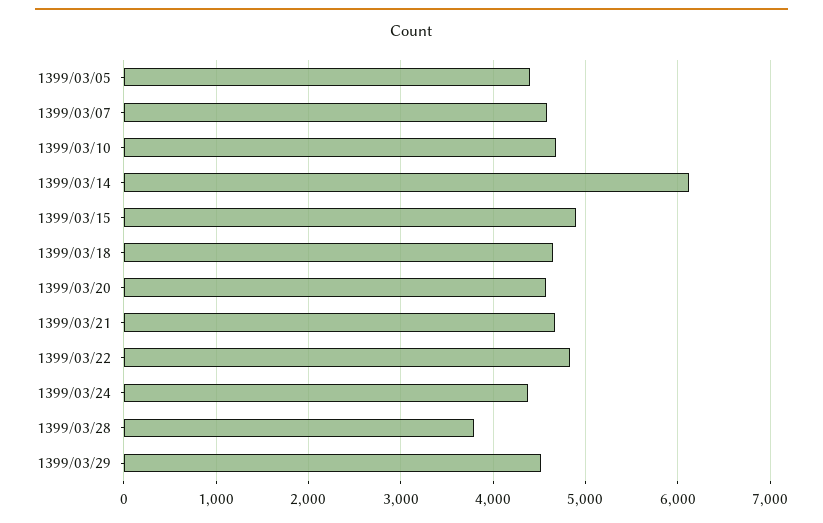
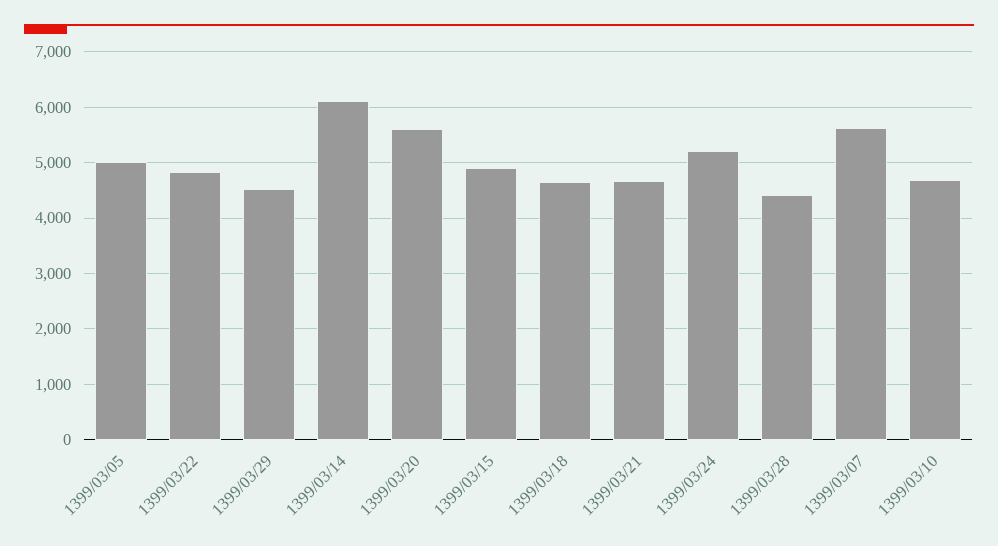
1399/03/05: 4400 -> 5000
1399/03/07: 4600 -> 5600
1399/03/20: 4600 -> 5600
1399/03/24: 4400 -> 5200
1399/03/28: 3800 -> 4400

